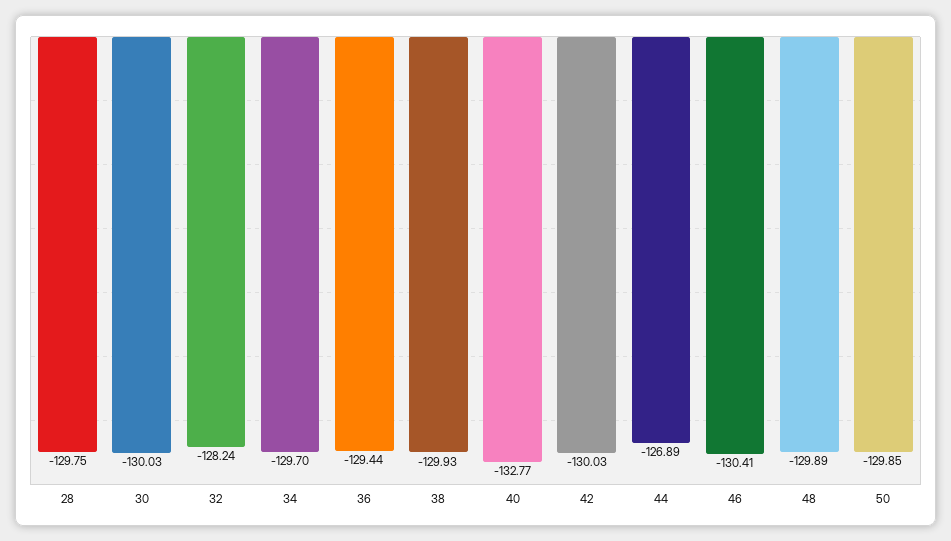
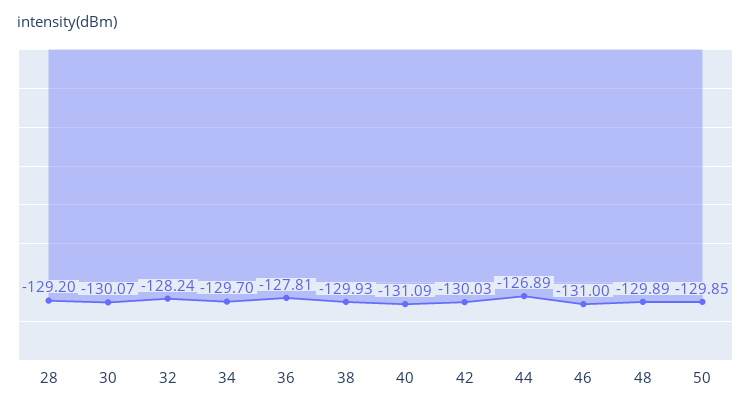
28: -129.75 -> -129.2
30: -130.03 -> -130.07
36: -129.44 -> -127.81
40: -132.77 -> -131.09
46: -130.41 -> -131

